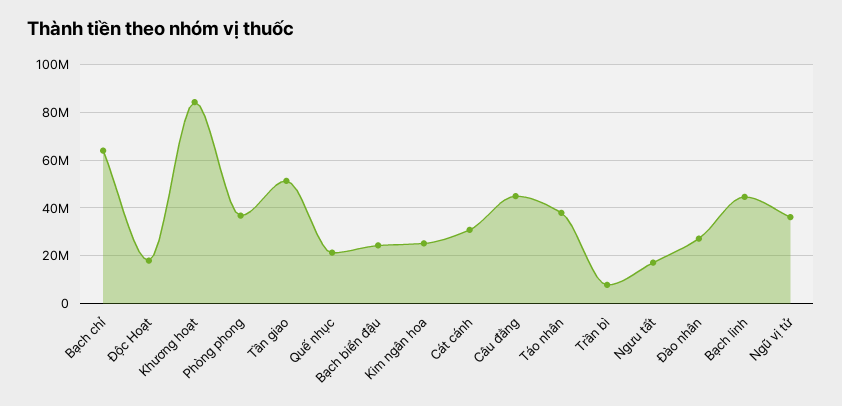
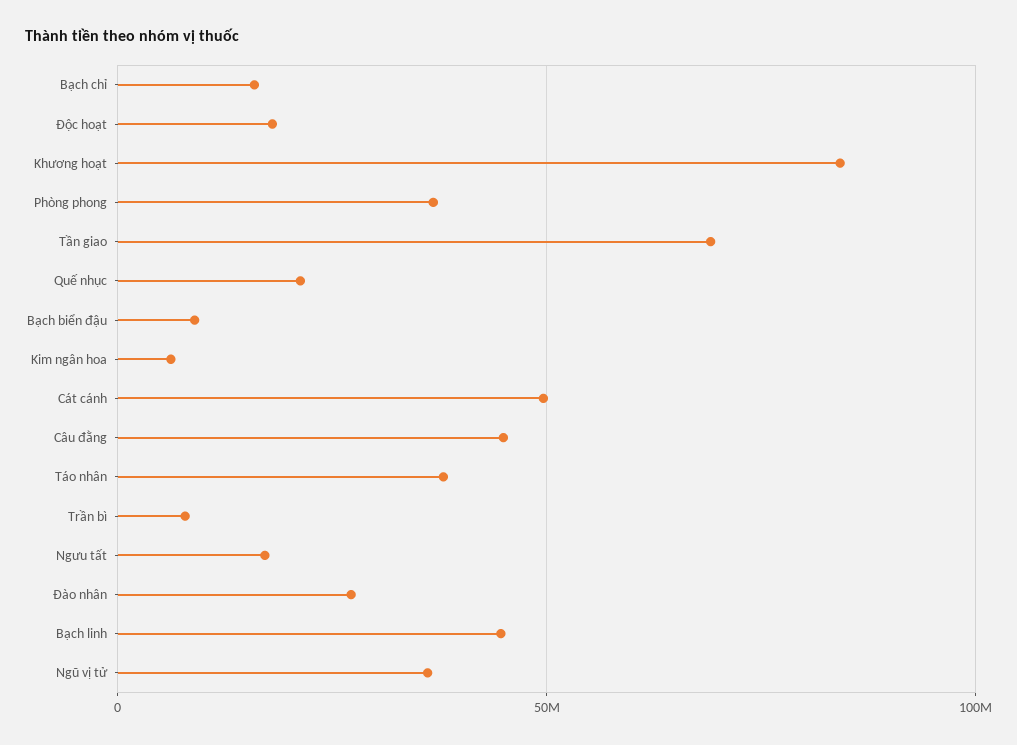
Bạch chỉ: 65000000 -> 15000000
Tần giao: 50000000 -> 70000000
Bạch biển đậu: 25000000 -> 10000000
Kim ngân hoa: 25000000 -> 5000000
Cát cánh: 30000000 -> 50000000

